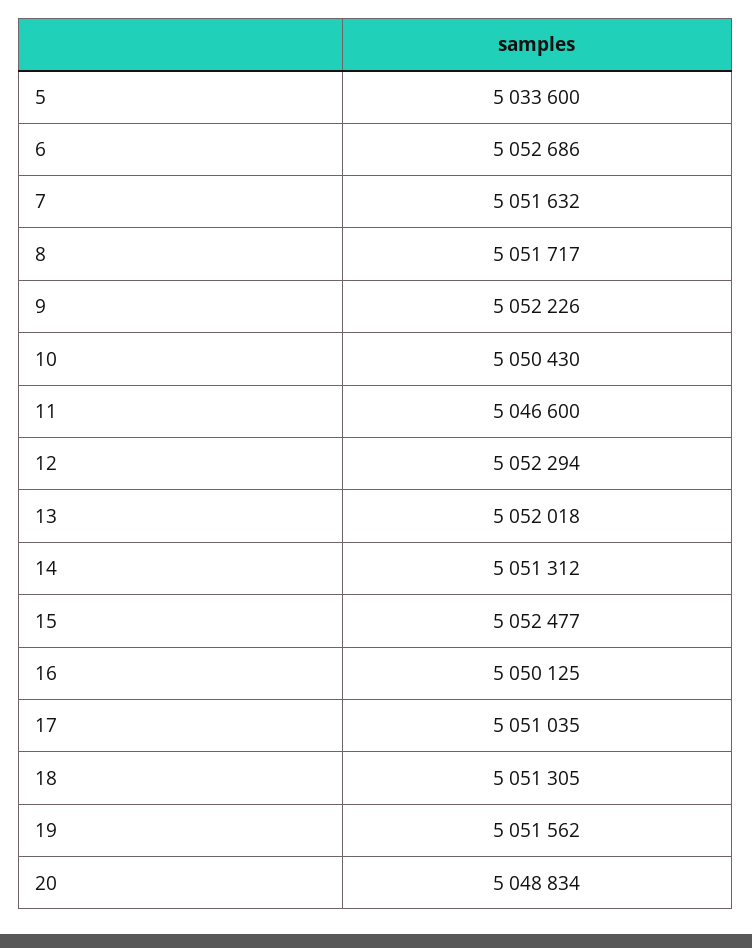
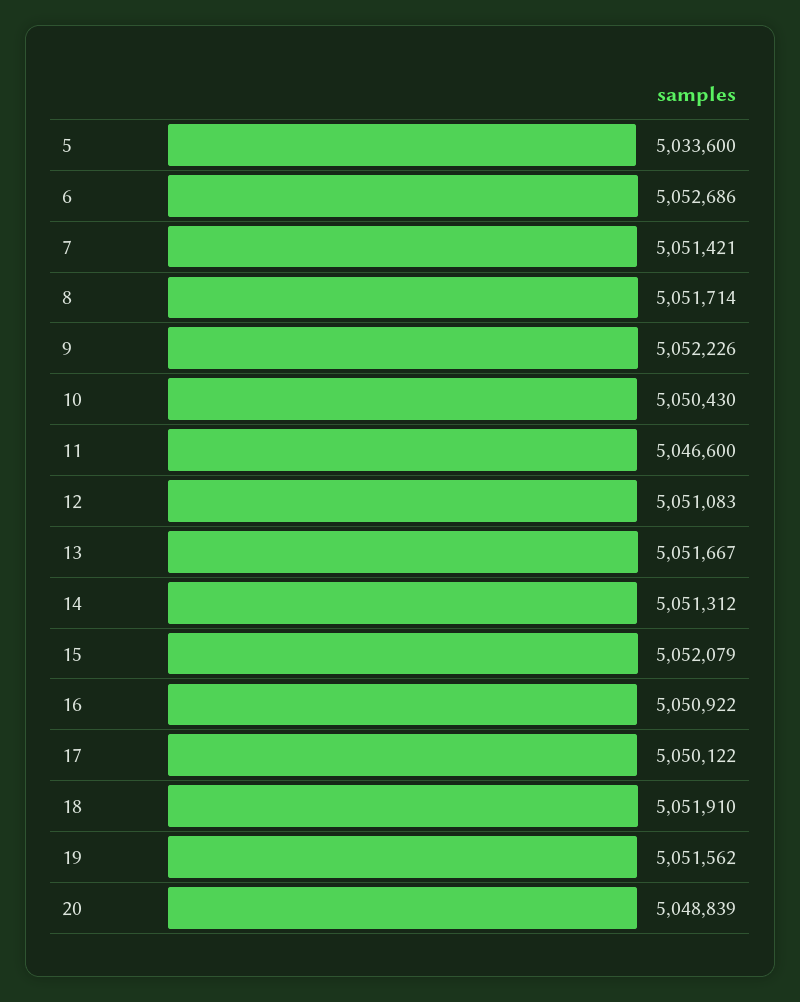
7: 5051632 -> 5051421
8: 5051717 -> 5051714
12: 5052294 -> 5051083
13: 5052018 -> 5051667
15: 5052477 -> 5052079
16: 5050125 -> 5050922
17: 5051035 -> 5050122
18: 5051305 -> 5051910
20: 5048834 -> 5048839

